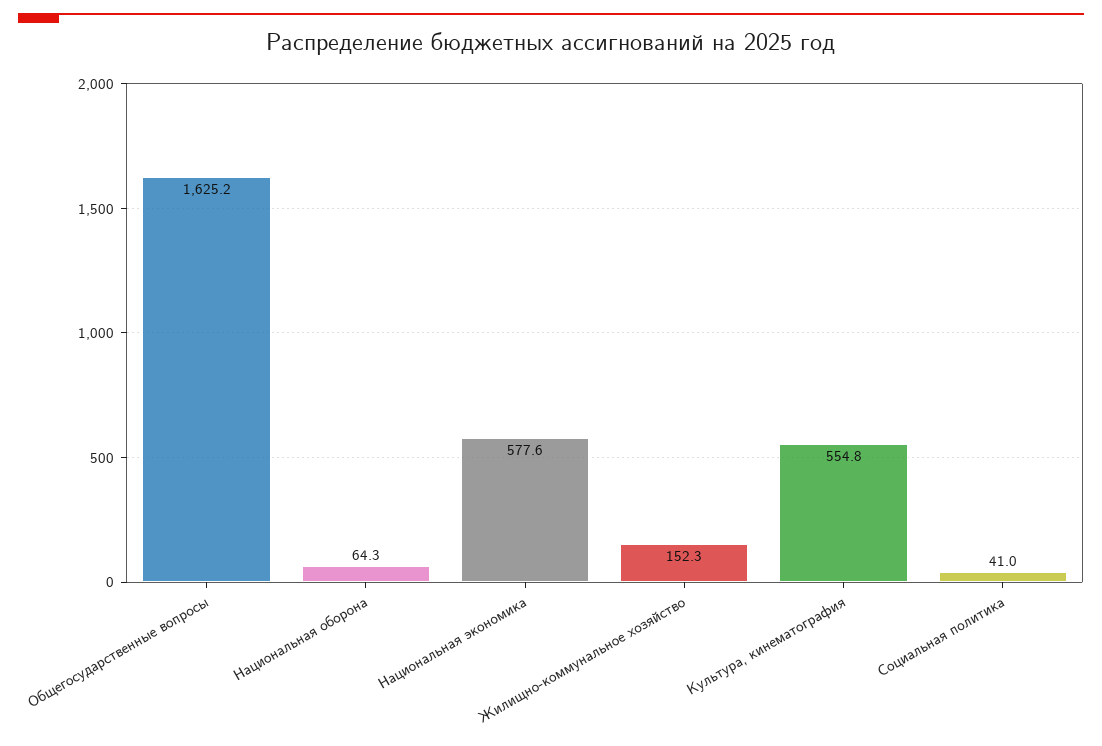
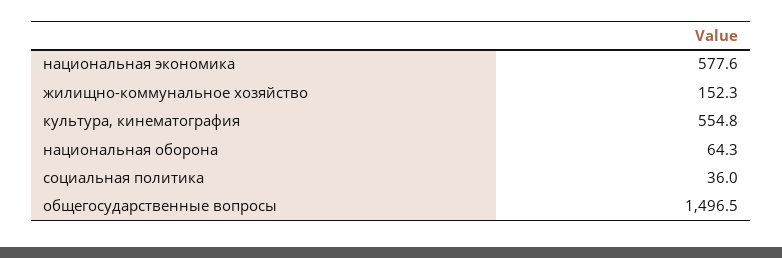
Общегосударственные вопросы: 1625.2 -> 1496.5
Социальная политика: 41 -> 36

